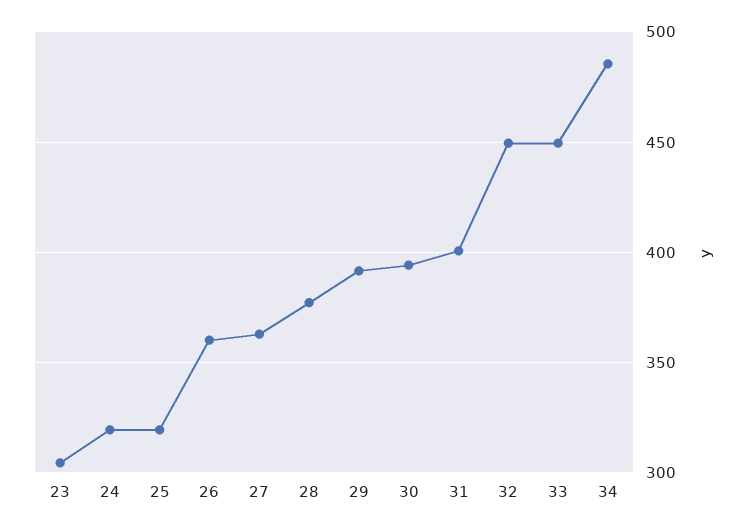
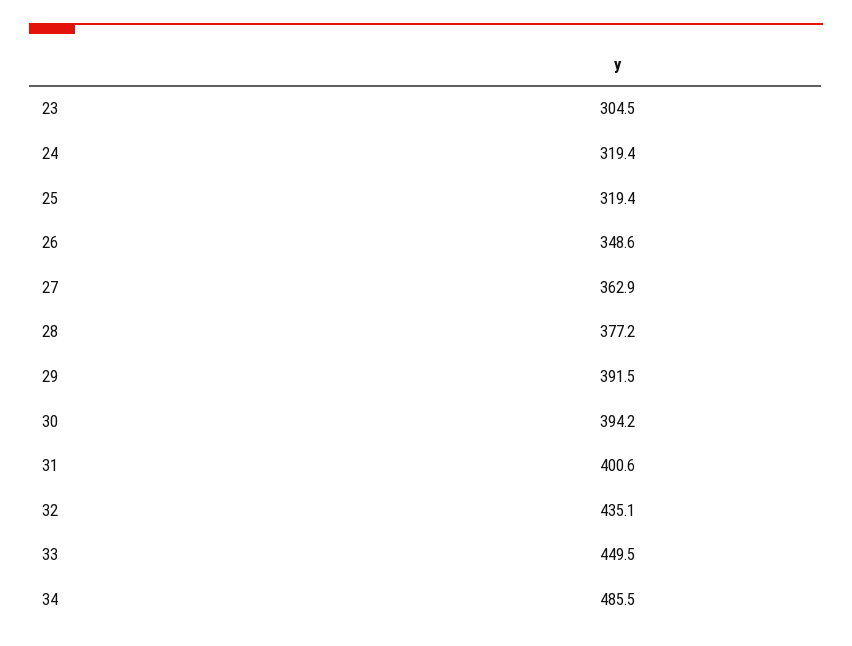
26: 360 -> 348.6
32: 450 -> 435.1

